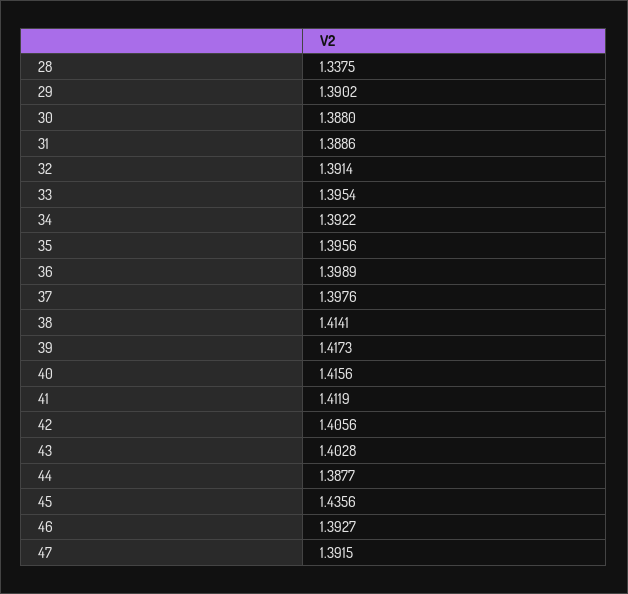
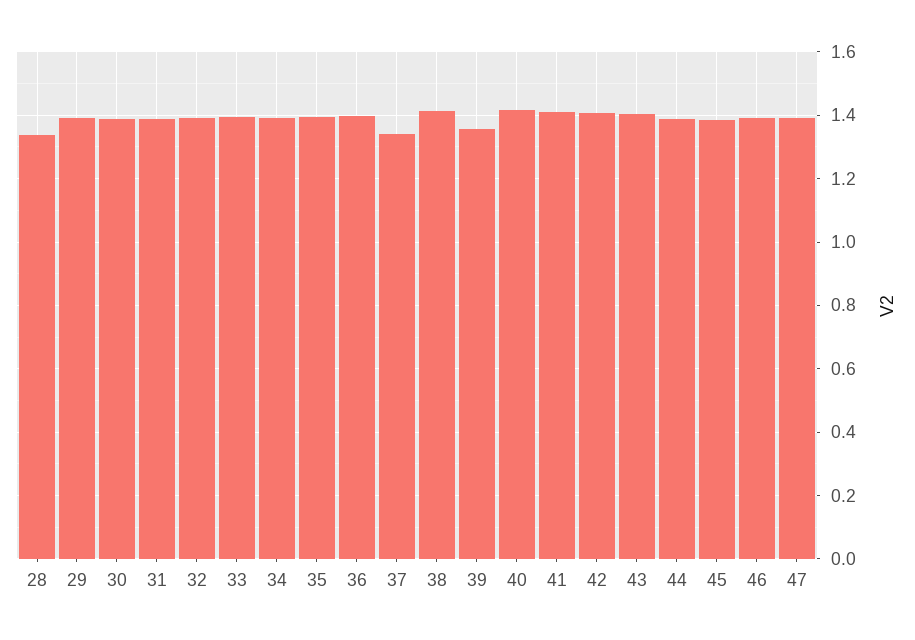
37: 1.3976 -> 1.34
39: 1.4173 -> 1.36
45: 1.4356 -> 1.38

